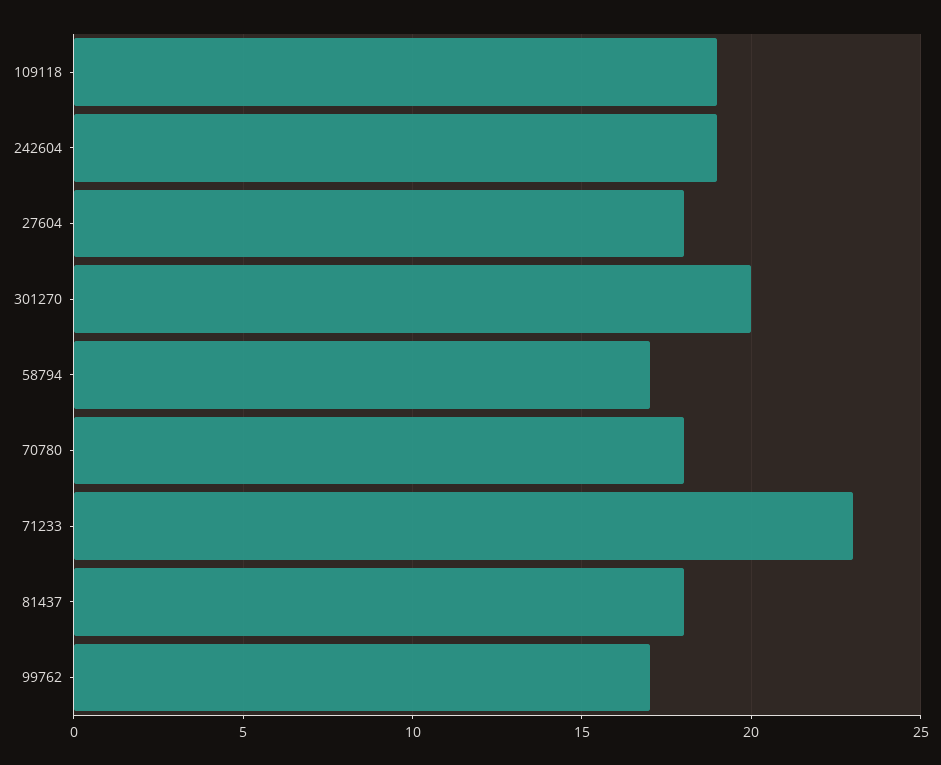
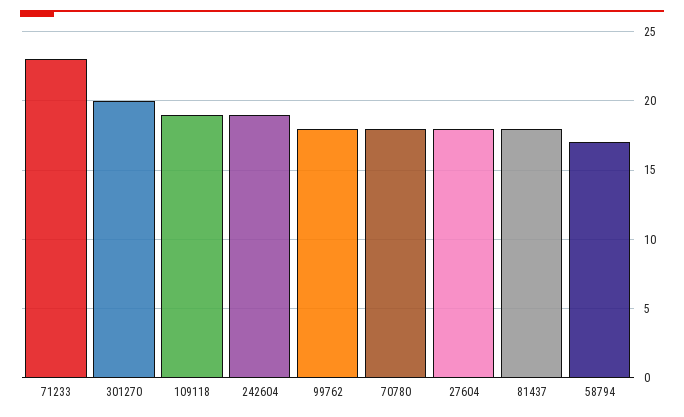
99762: 17 -> 18

